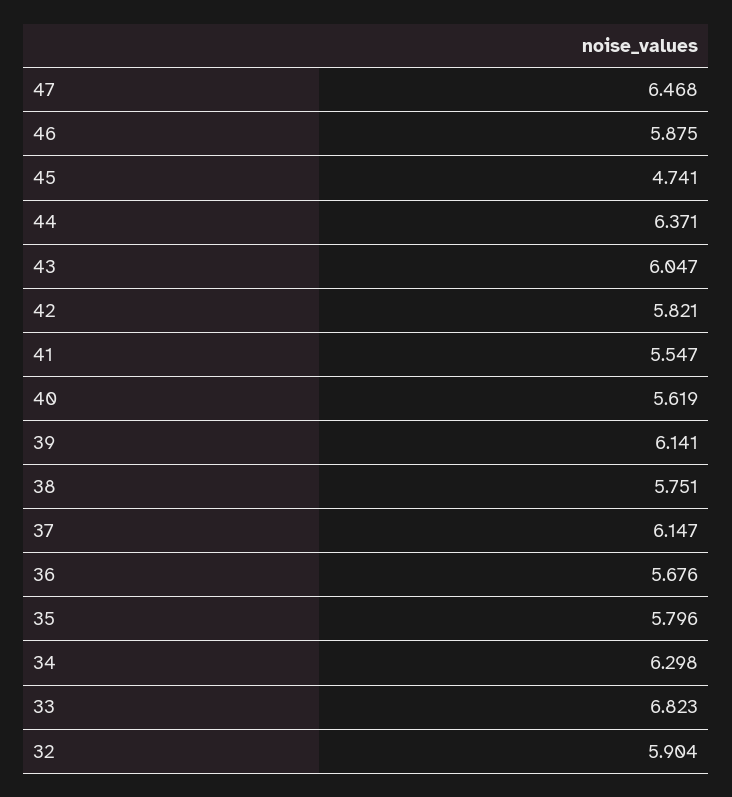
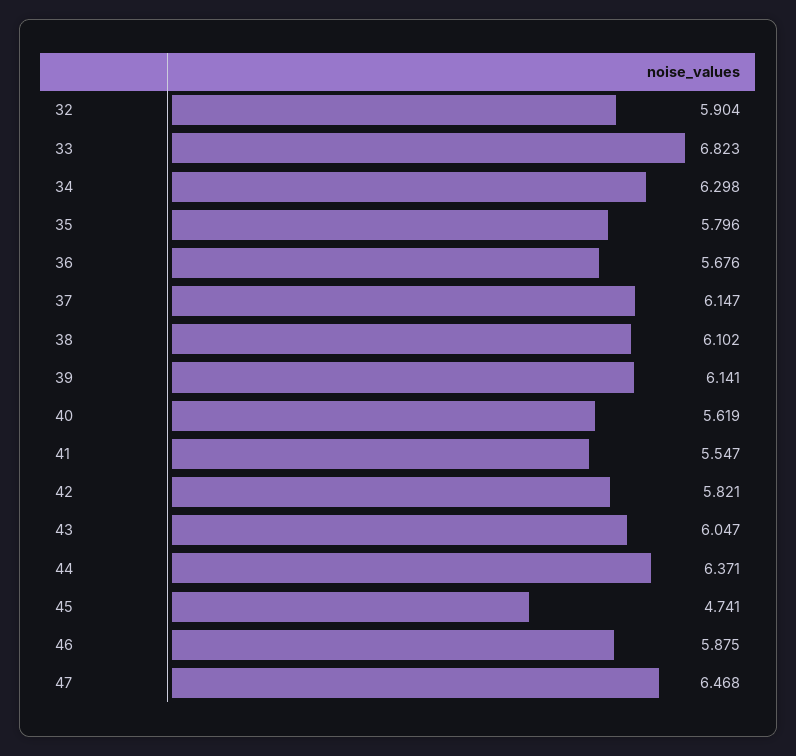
38: 5.751 -> 6.102

